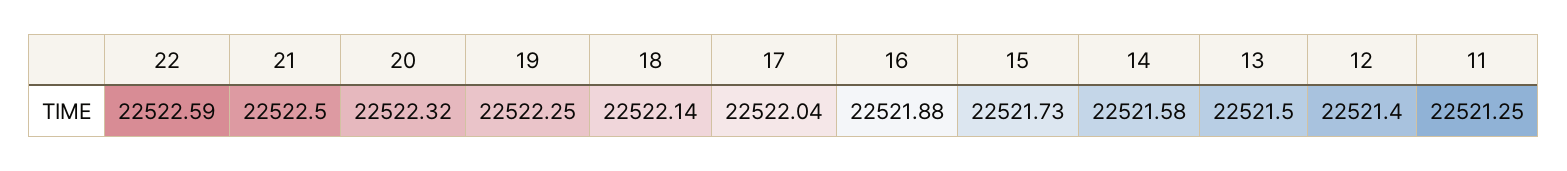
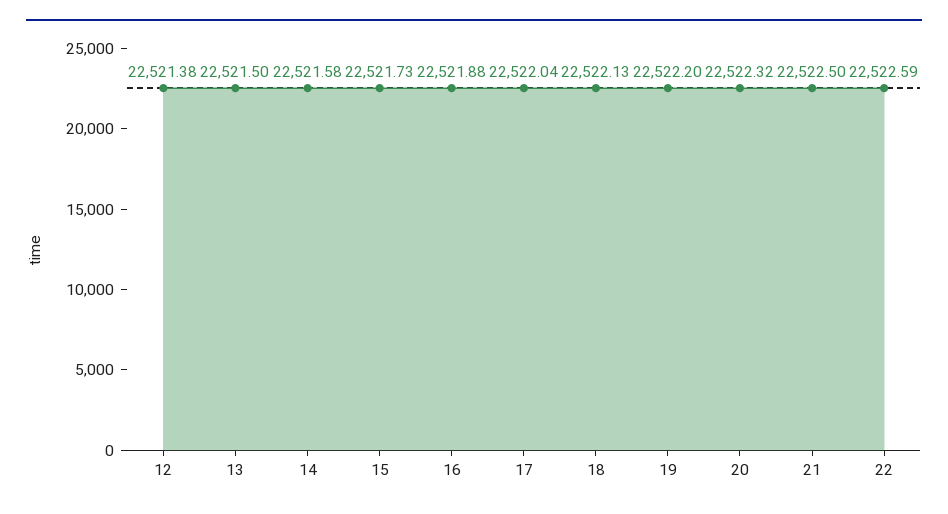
19: 22522.25 -> 22522.2
18: 22522.14 -> 22522.13
12: 22521.4 -> 22521.38
11: 22521.25 -> none

